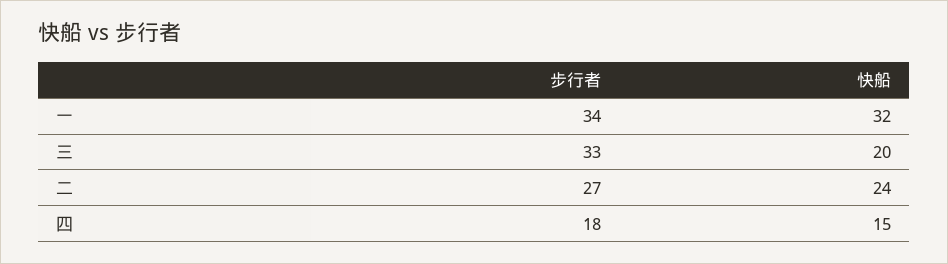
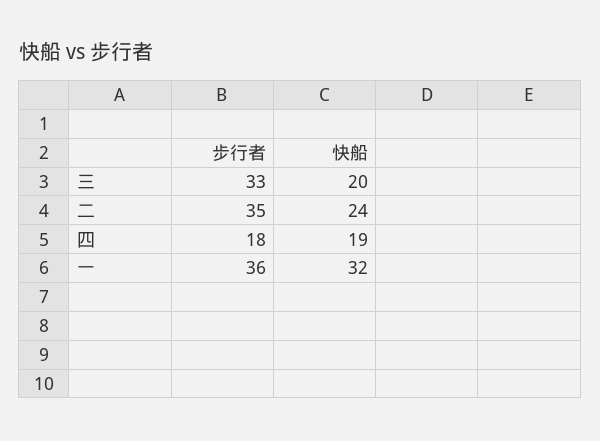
步行者, 一: 34 -> 36
步行者, 二: 27 -> 35
快船, 四: 15 -> 19

